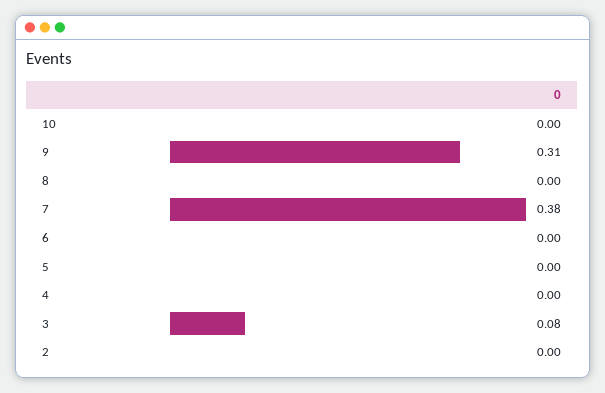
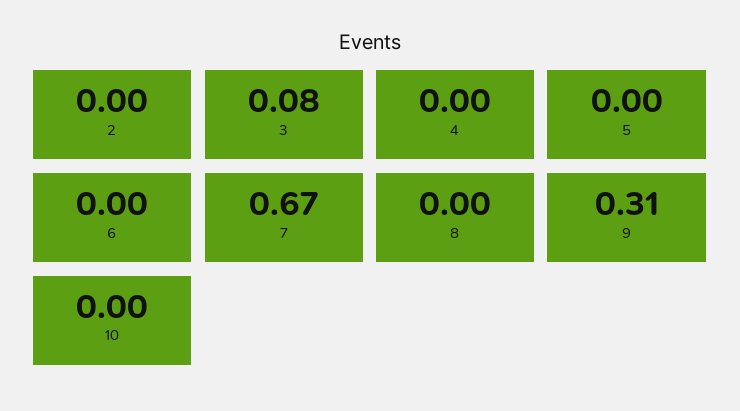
7: 0.38 -> 0.67

